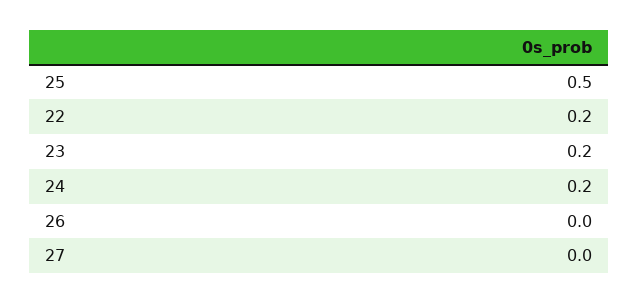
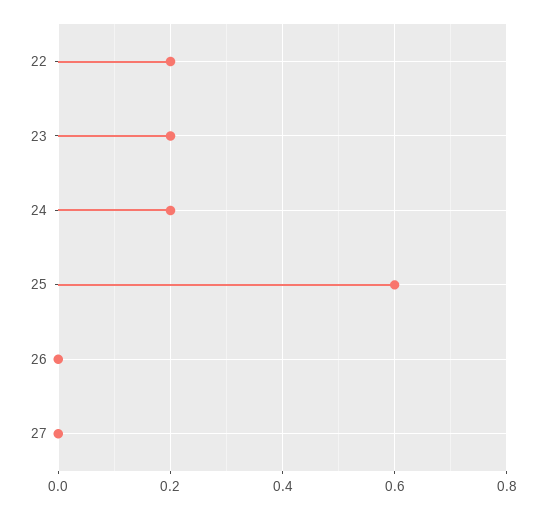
25: 0.5 -> 0.6

